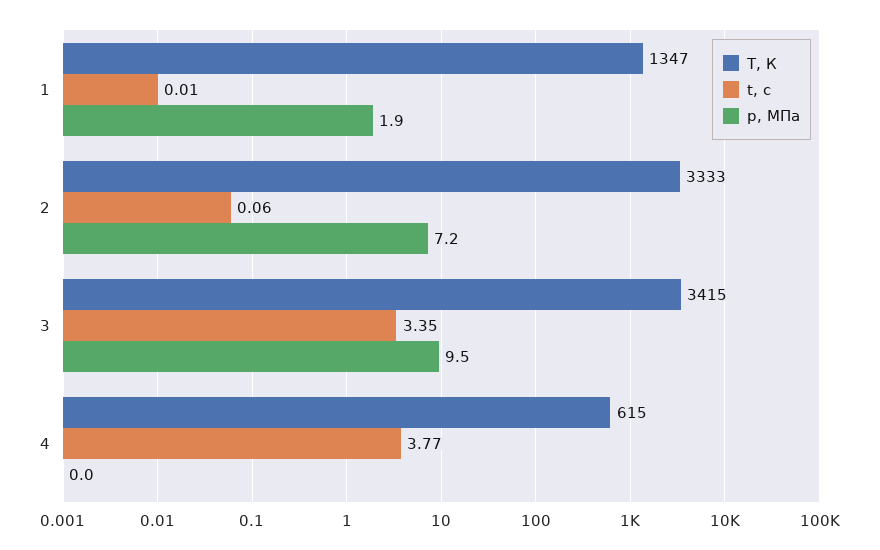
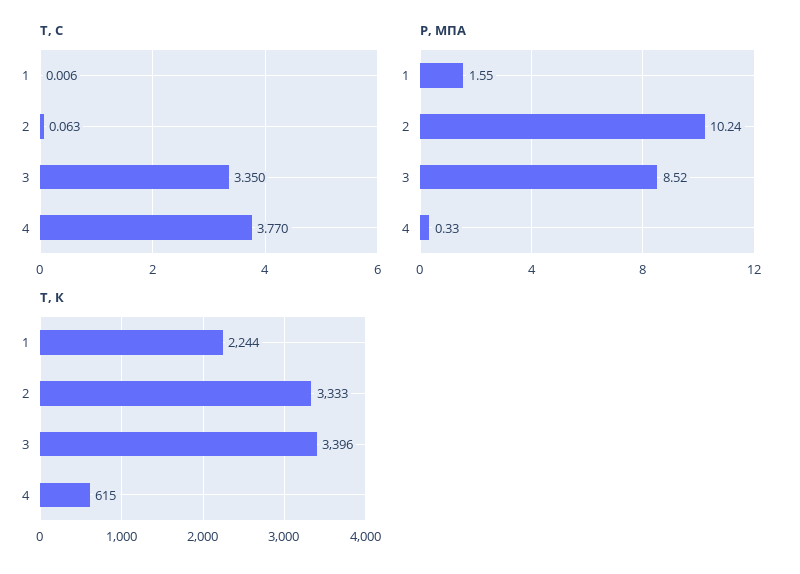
T, К, 1: 1347 -> 2244
p, МПа, 1: 1.9 -> 1.55
p, МПа, 2: 7.2 -> 10.24
T, К, 3: 3415 -> 3396
p, МПа, 3: 9.5 -> 8.52
p, МПа, 4: 0 -> 0.33

